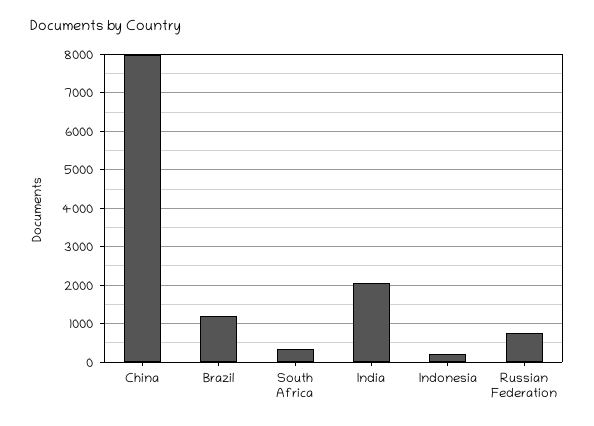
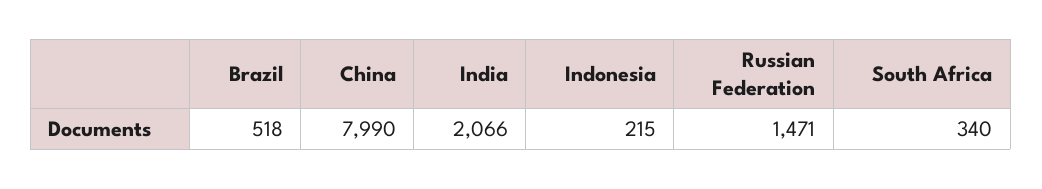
Brazil: 1200 -> 518
Russian Federation: 800 -> 1471

